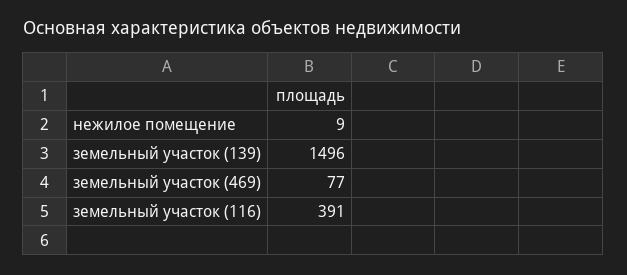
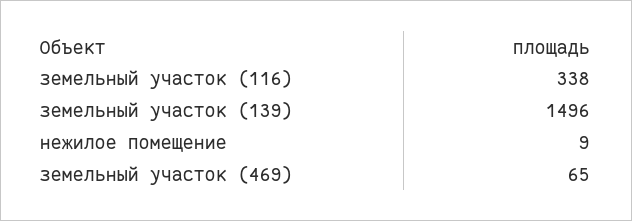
земельный участок (469): 77 -> 65
земельный участок (116): 391 -> 338

